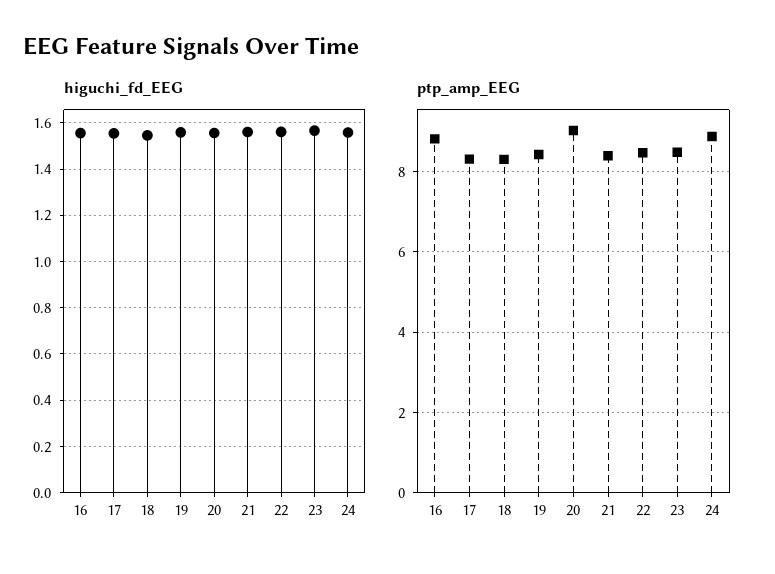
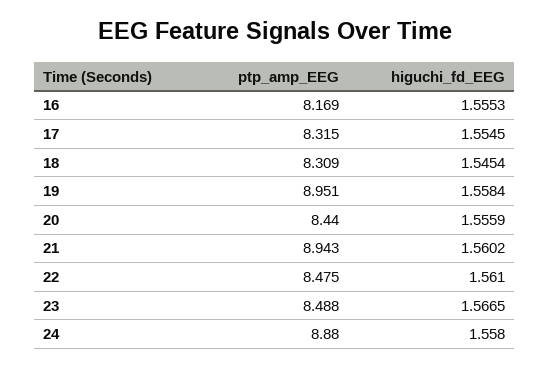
ptp_amp_EEG, 16: 8.8 -> 8.169
ptp_amp_EEG, 19: 8.4 -> 8.951
ptp_amp_EEG, 20: 9 -> 8.44
ptp_amp_EEG, 21: 8.4 -> 8.943

